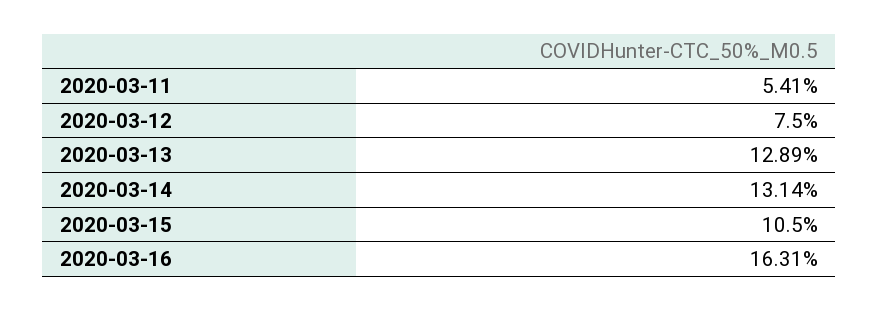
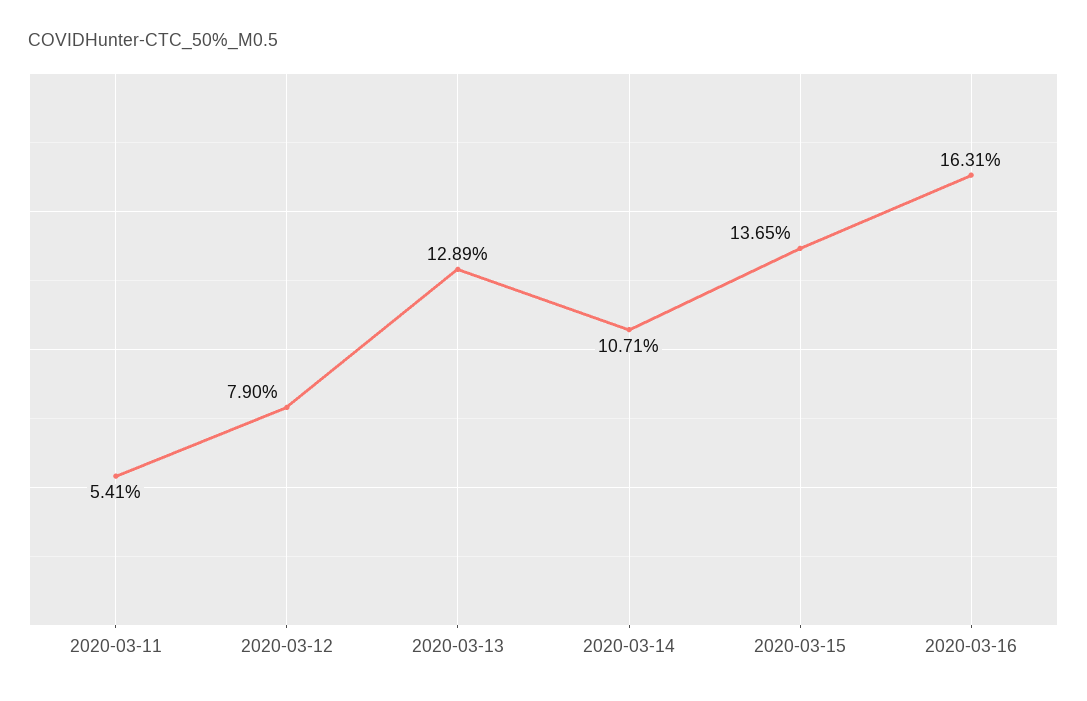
2020-03-12: 7.5 -> 7.9
2020-03-14: 13.14 -> 10.71
2020-03-15: 10.5 -> 13.65

